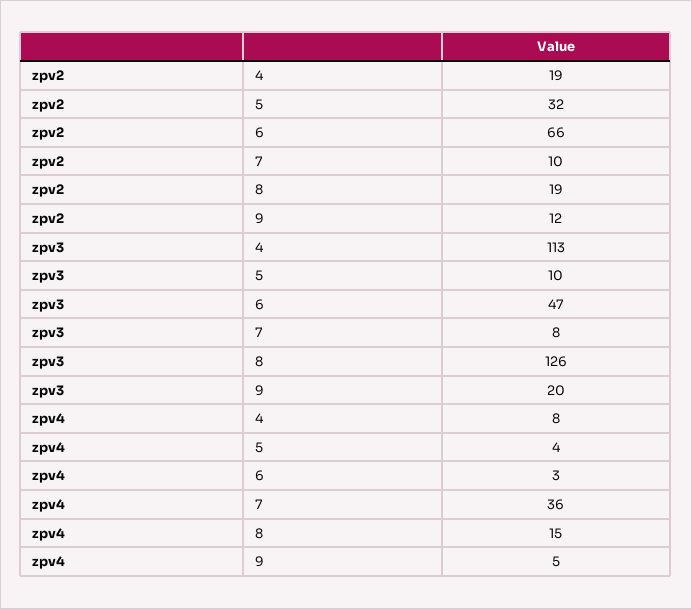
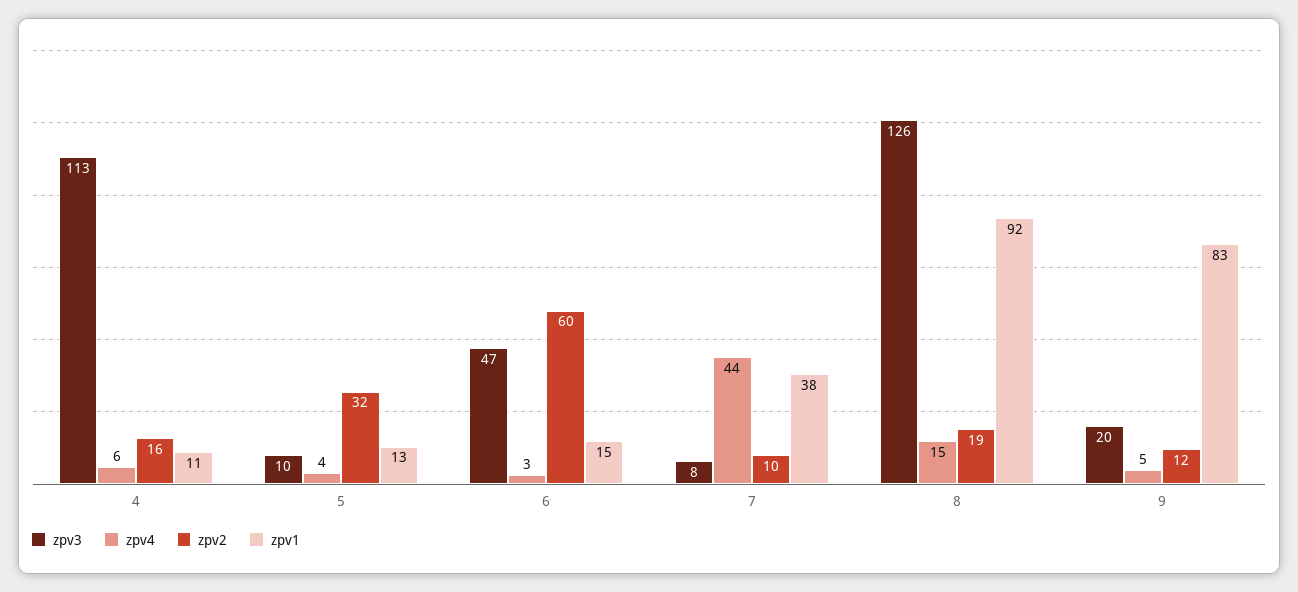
zpv2, 4: 19 -> 16
zpv2, 6: 66 -> 60
zpv4, 4: 8 -> 6
zpv4, 7: 36 -> 44
zpv1, 4: none -> 11
zpv1, 5: none -> 13
zpv1, 6: none -> 15
zpv1, 7: none -> 38
zpv1, 8: none -> 92
zpv1, 9: none -> 83

